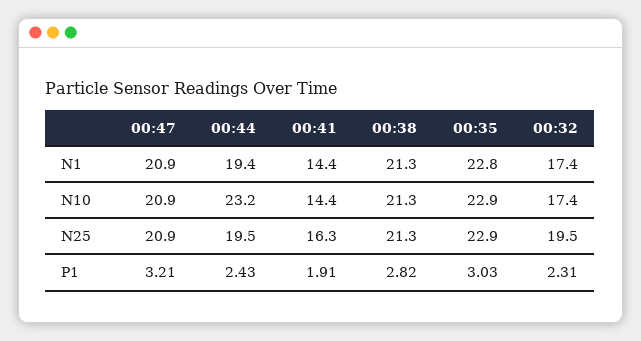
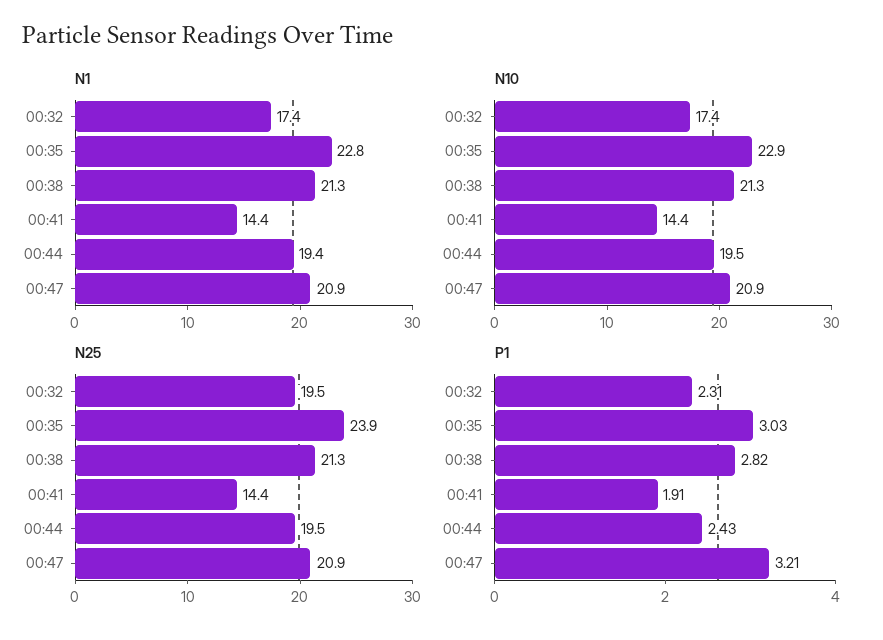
N10, 00:44: 23.2 -> 19.5
N25, 00:41: 16.3 -> 14.4
N25, 00:35: 22.9 -> 23.9

